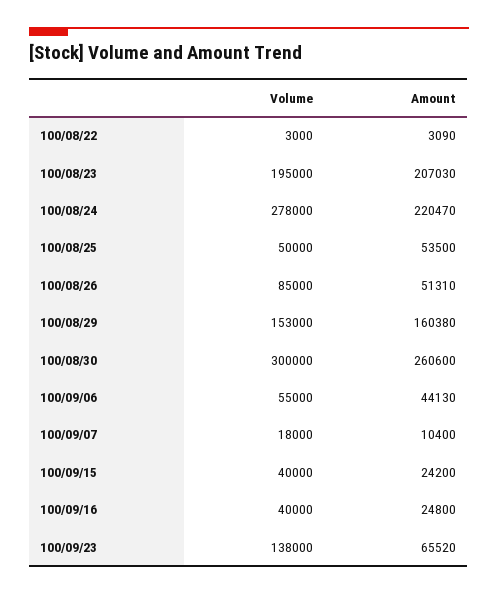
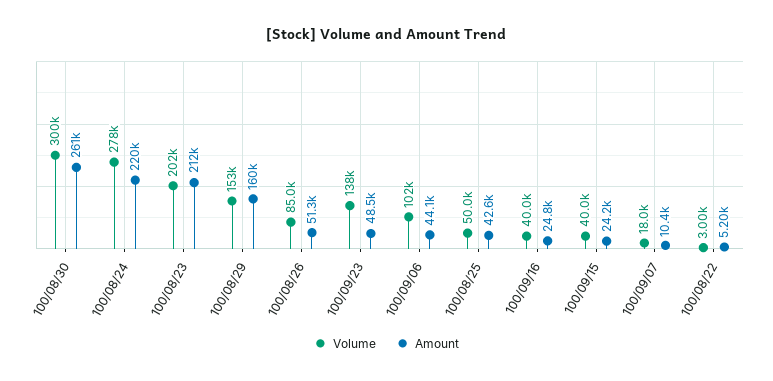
Amount, 100/08/22: 3090 -> 5200
Volume, 100/08/23: 195000 -> 202000
Amount, 100/08/23: 207030 -> 212000
Amount, 100/08/25: 53500 -> 42600
Volume, 100/09/06: 55000 -> 102000
Amount, 100/09/23: 65520 -> 48500

